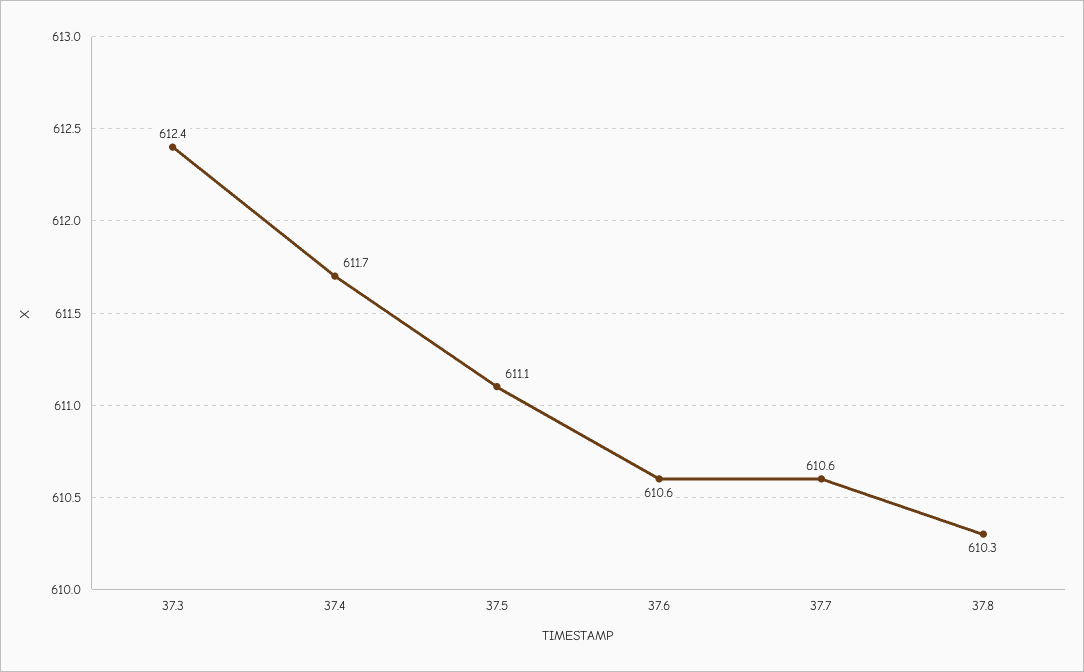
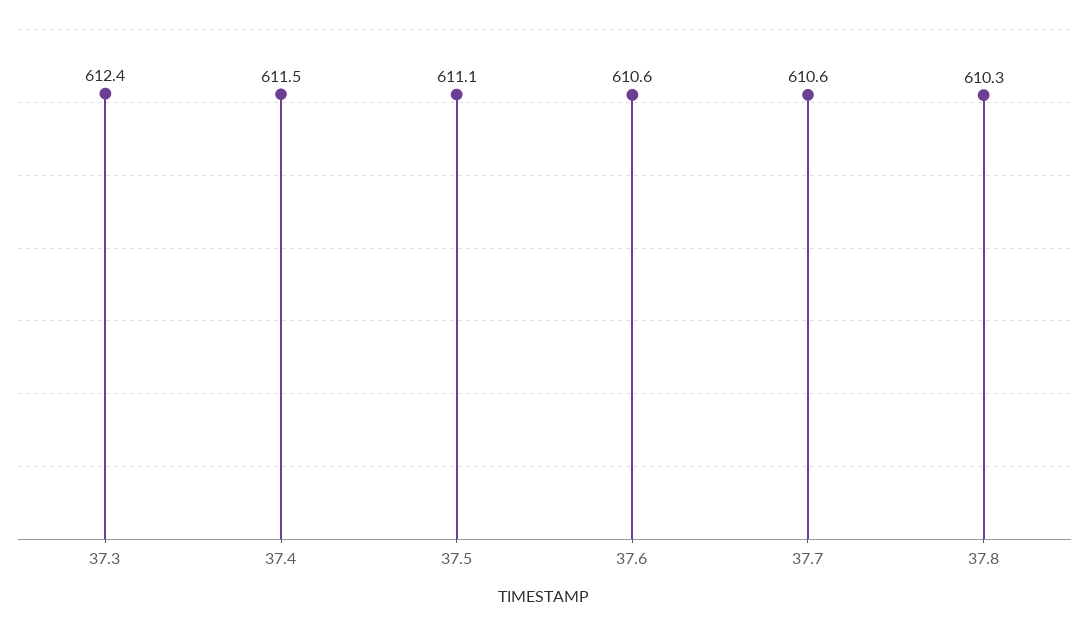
37.4: 611.7 -> 611.5

